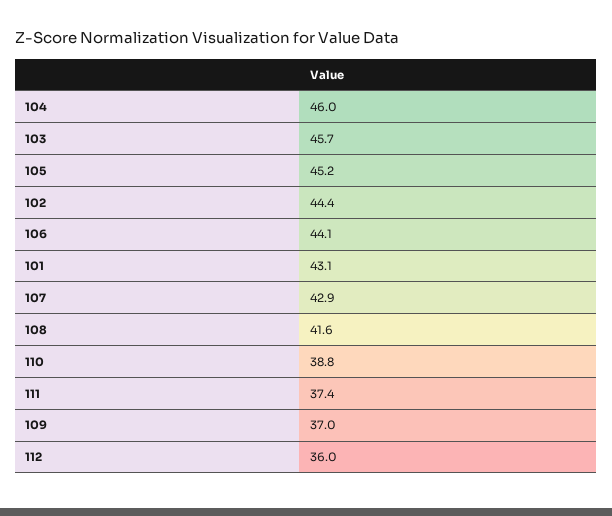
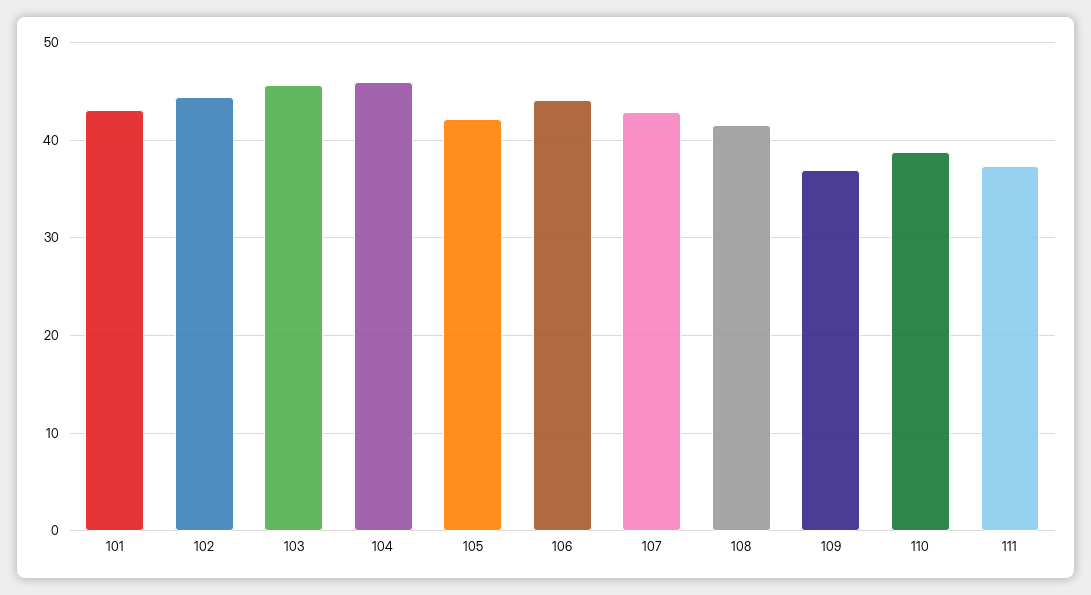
105: 45.2 -> 42
112: 36 -> none

